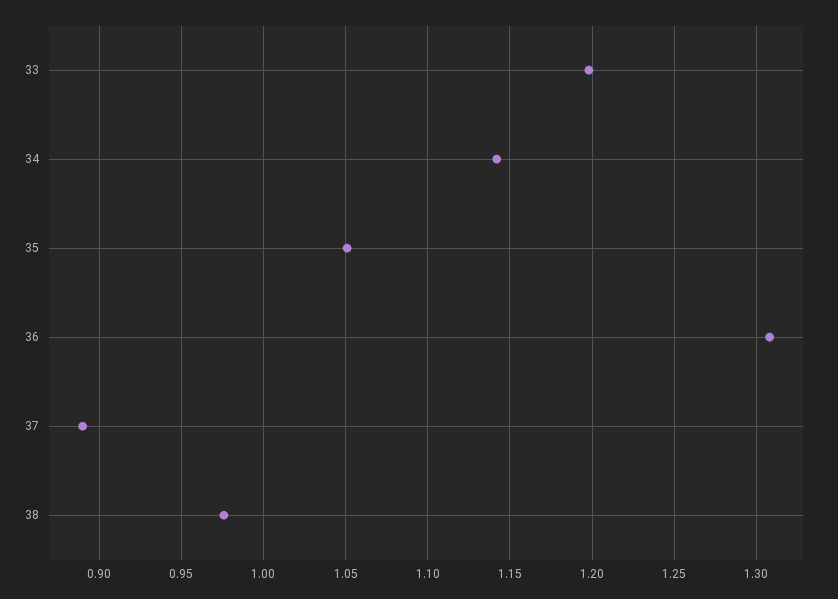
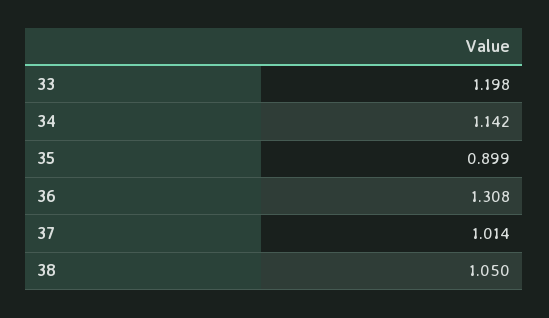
35: 1.05 -> 0.899
37: 0.89 -> 1.014
38: 0.975 -> 1.05

